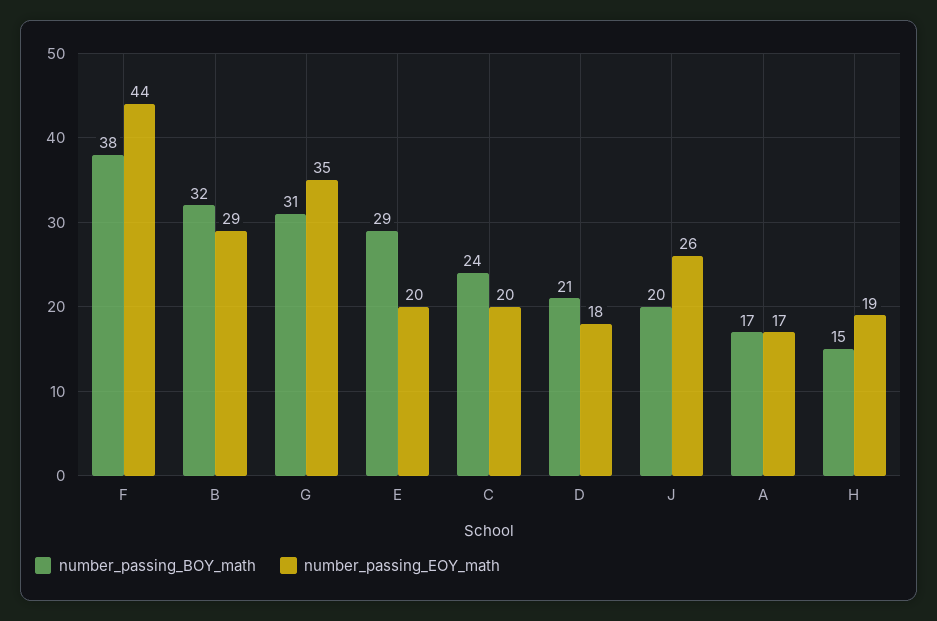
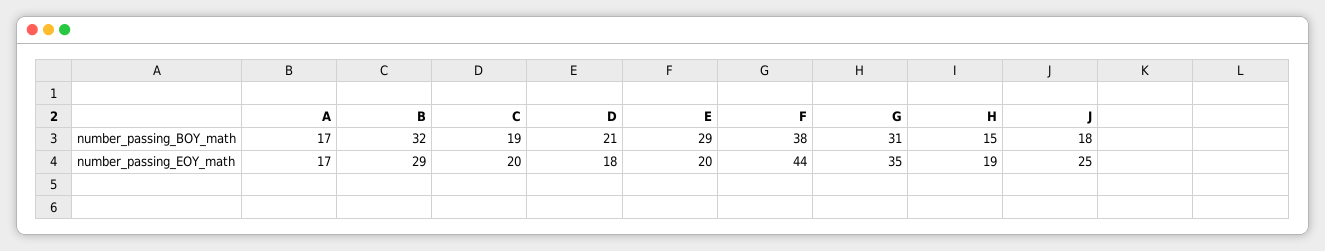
number_passing_BOY_math, C: 24 -> 19
number_passing_BOY_math, J: 20 -> 18
number_passing_EOY_math, J: 26 -> 25

